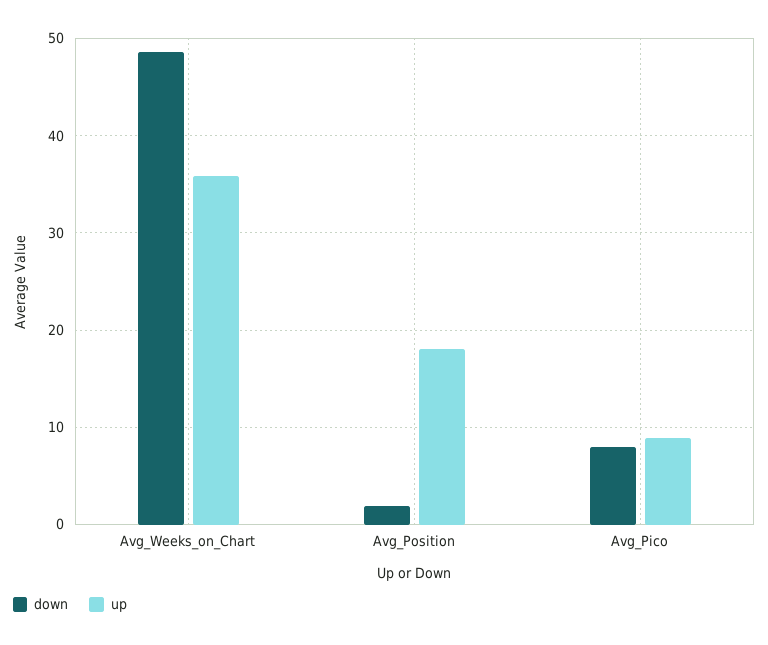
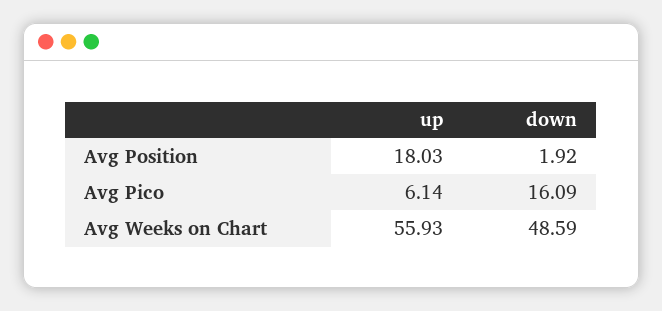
up, Avg_Weeks_on_Chart: 36 -> 55.93
down, Avg_Pico: 8 -> 16.09
up, Avg_Pico: 9 -> 6.14

